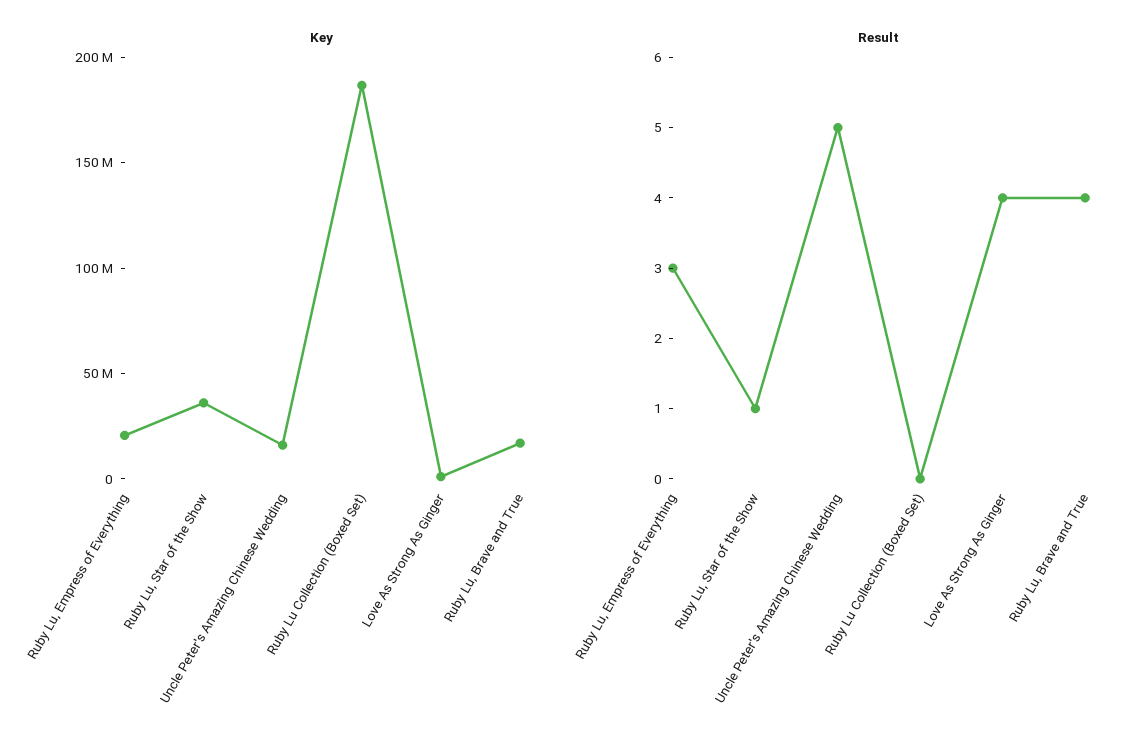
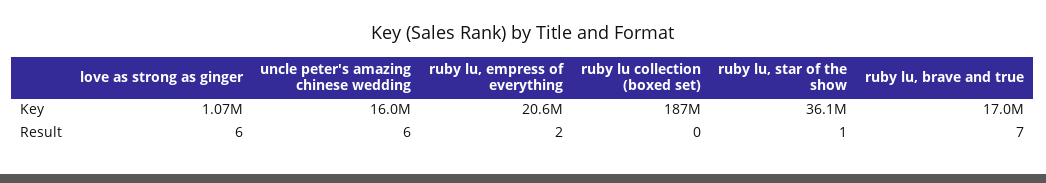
Result, Ruby Lu, Empress of Everything: 3 -> 2
Result, Uncle Peter's Amazing Chinese Wedding: 5 -> 6
Result, Love As Strong As Ginger: 4 -> 6
Result, Ruby Lu, Brave and True: 4 -> 7

